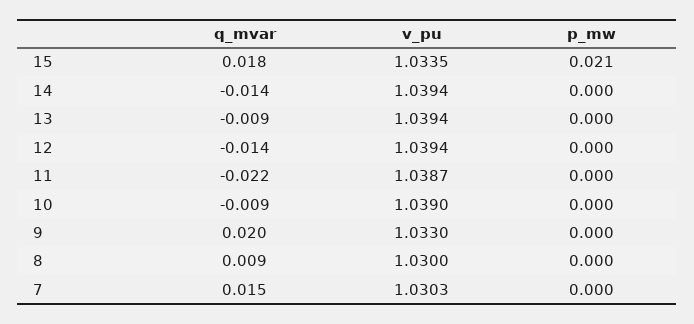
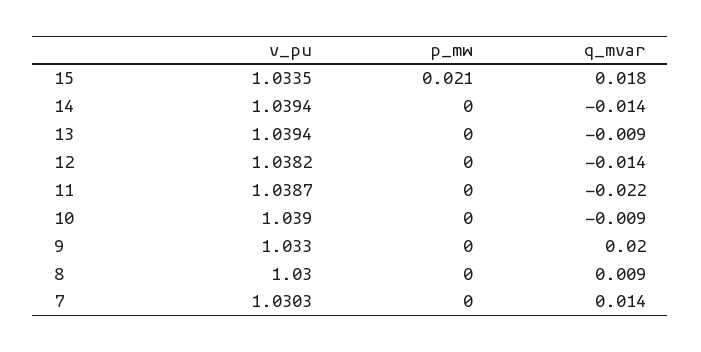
v_pu, 12: 1.0394 -> 1.0382
q_mvar, 7: 0.015 -> 0.014

